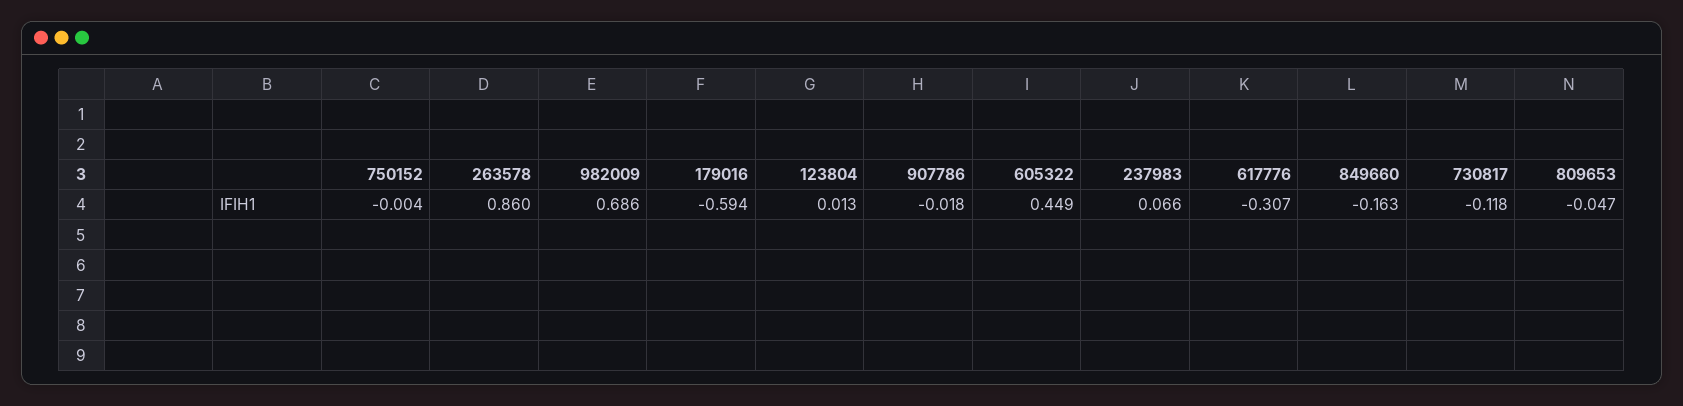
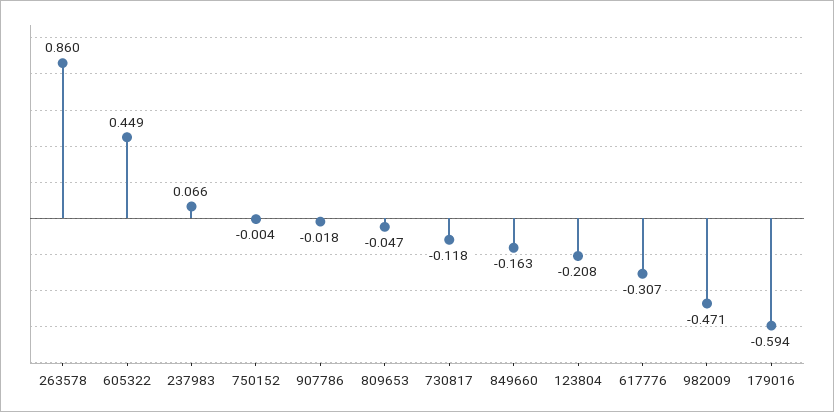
982009: 0.686 -> -0.471
123804: 0.013 -> -0.208

